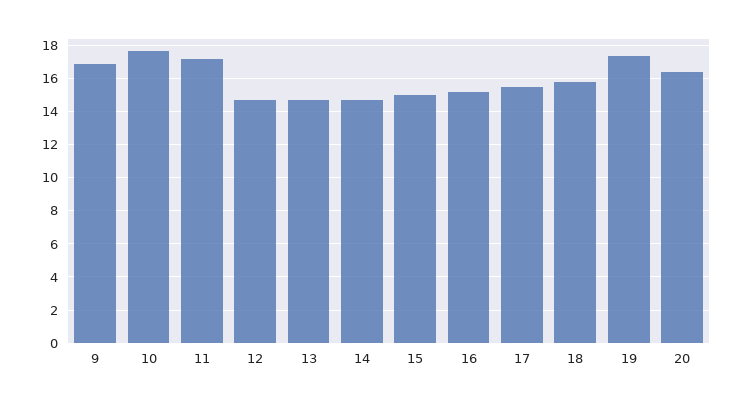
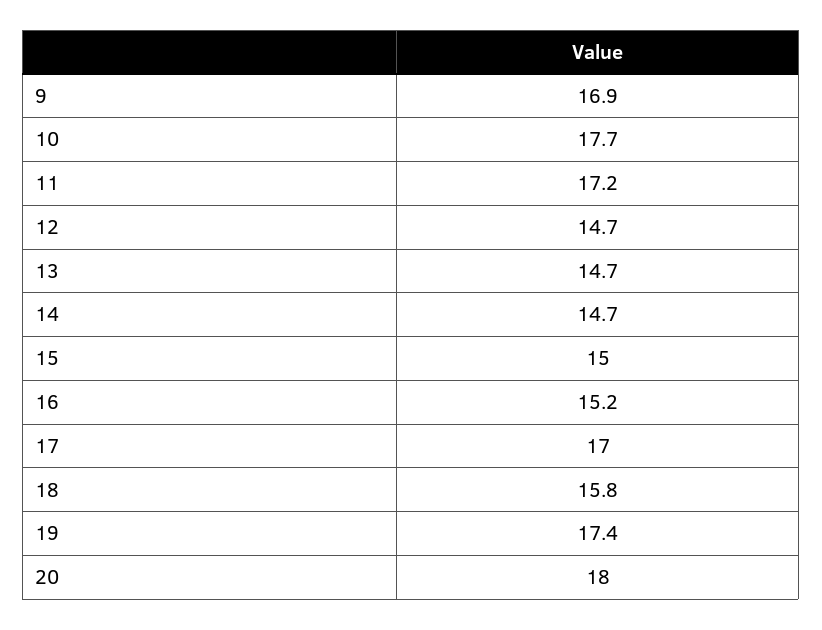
17: 15.5 -> 17
20: 16.5 -> 18

